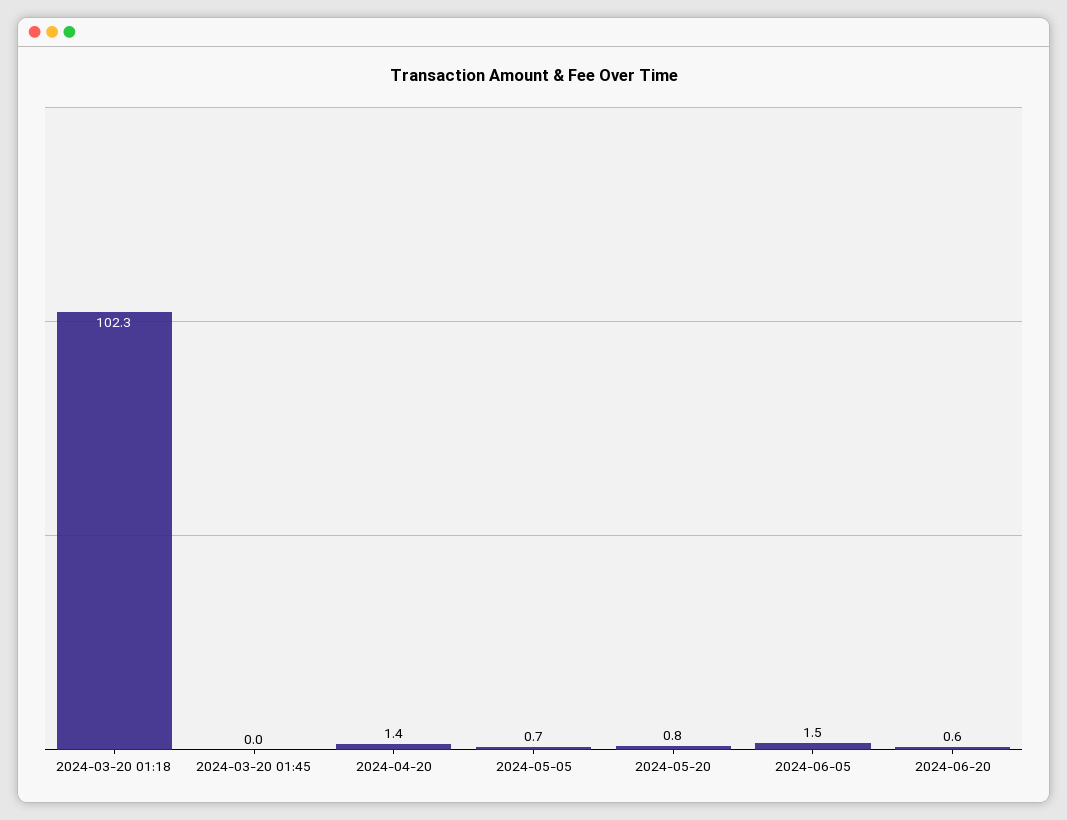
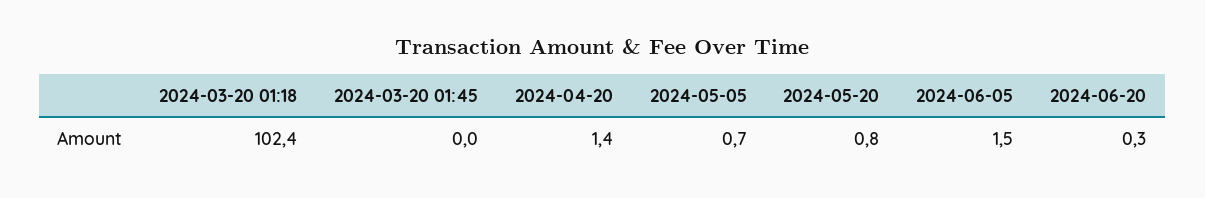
2024-03-20 01:18: 102.3 -> 102.4
2024-06-20: 0.6 -> 0.3

